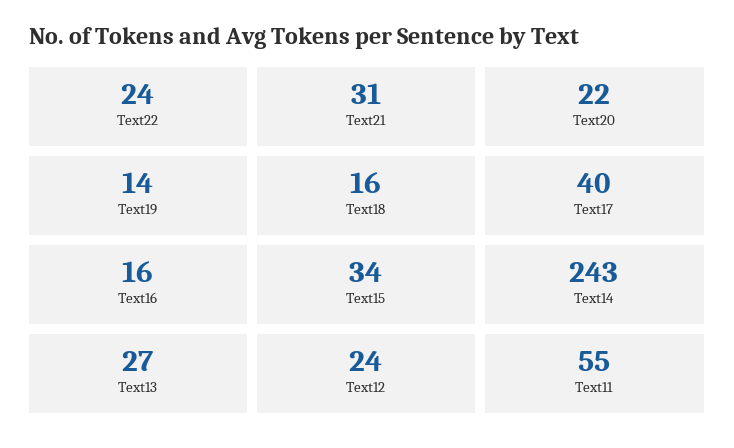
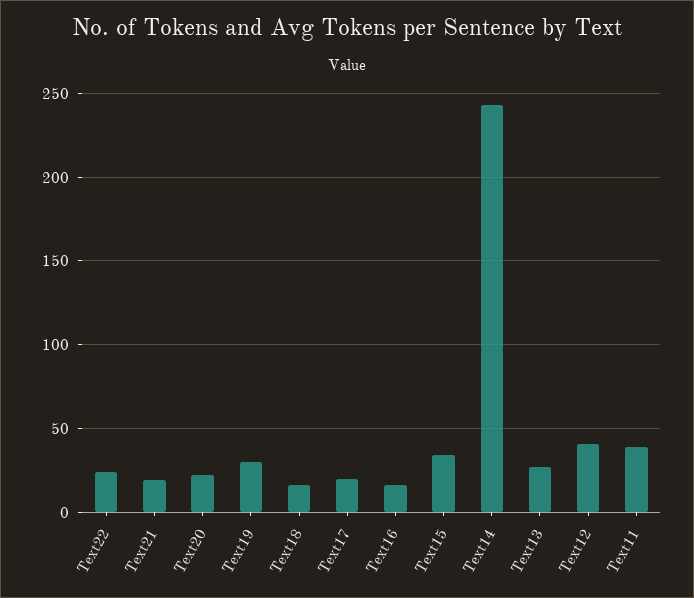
Text21: 31 -> 20
Text19: 14 -> 30
Text17: 40 -> 20
Text12: 24 -> 40
Text11: 55 -> 40

